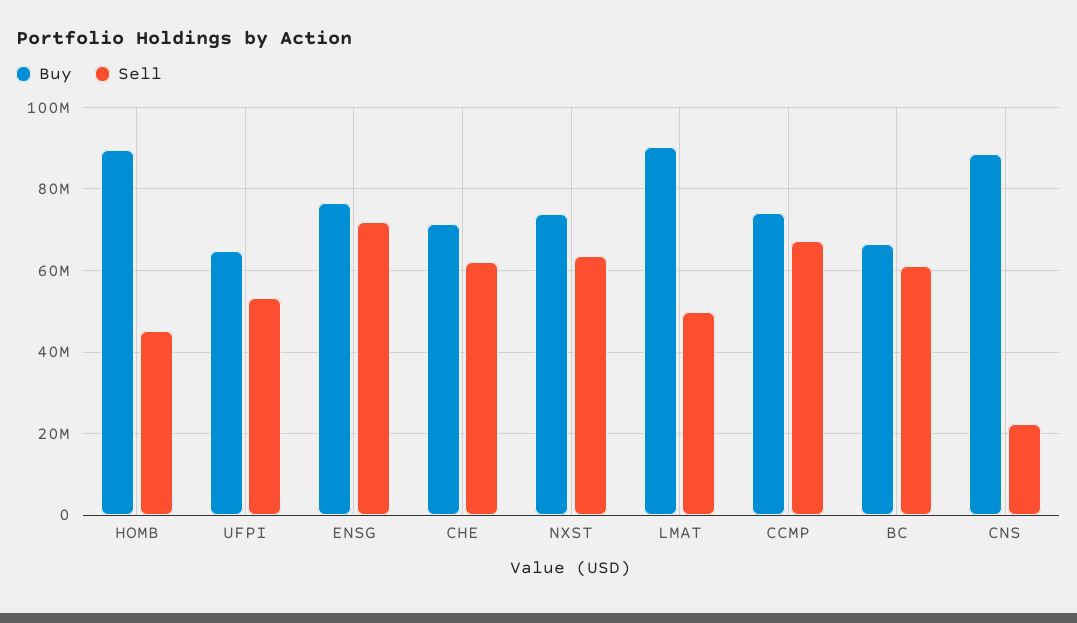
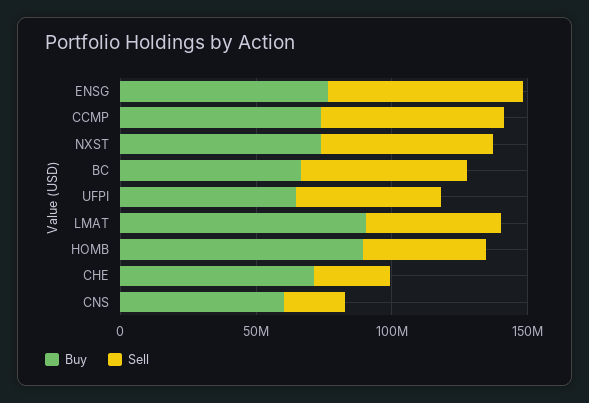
Sell, CHE: 62000000 -> 30000000
Buy, CNS: 88000000 -> 60000000

